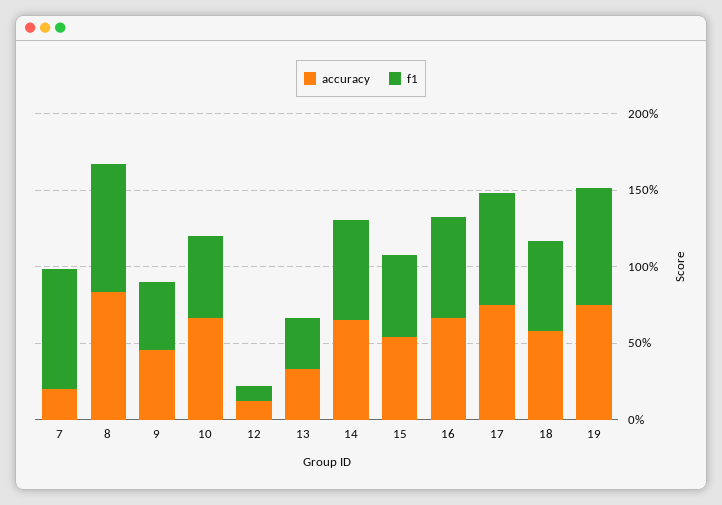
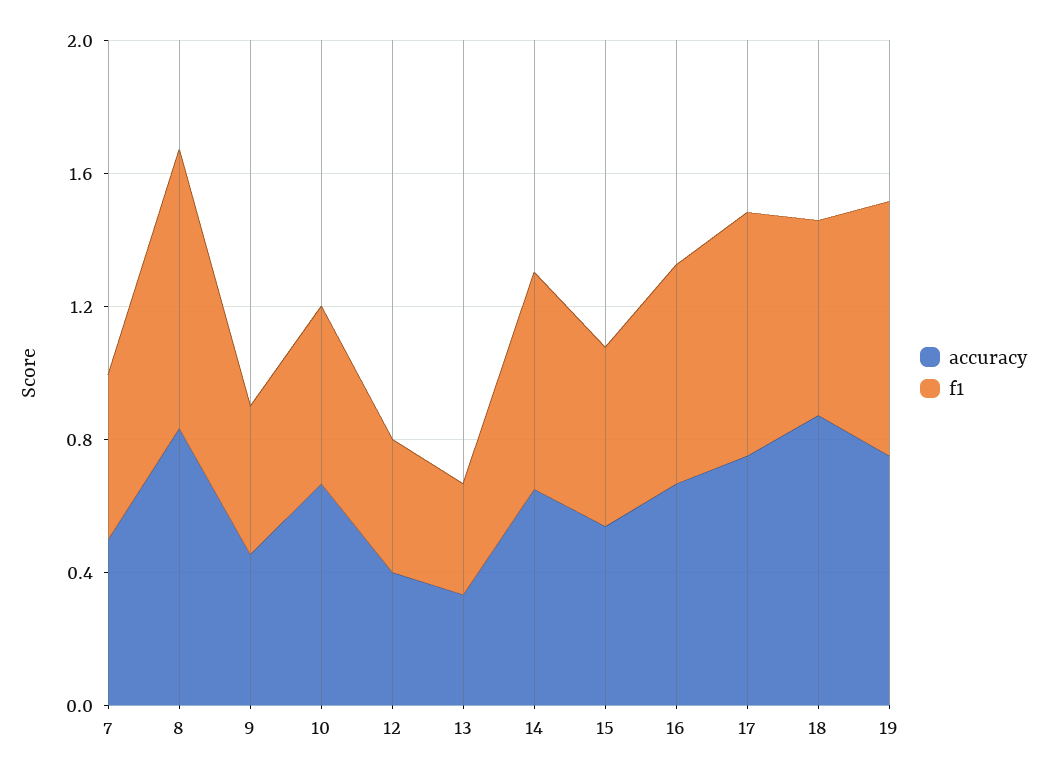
accuracy, 7: 0.2 -> 0.5
f1, 7: 0.8 -> 0.5
accuracy, 12: 0.1 -> 0.4
f1, 12: 0.1 -> 0.4
accuracy, 18: 0.6 -> 0.9

